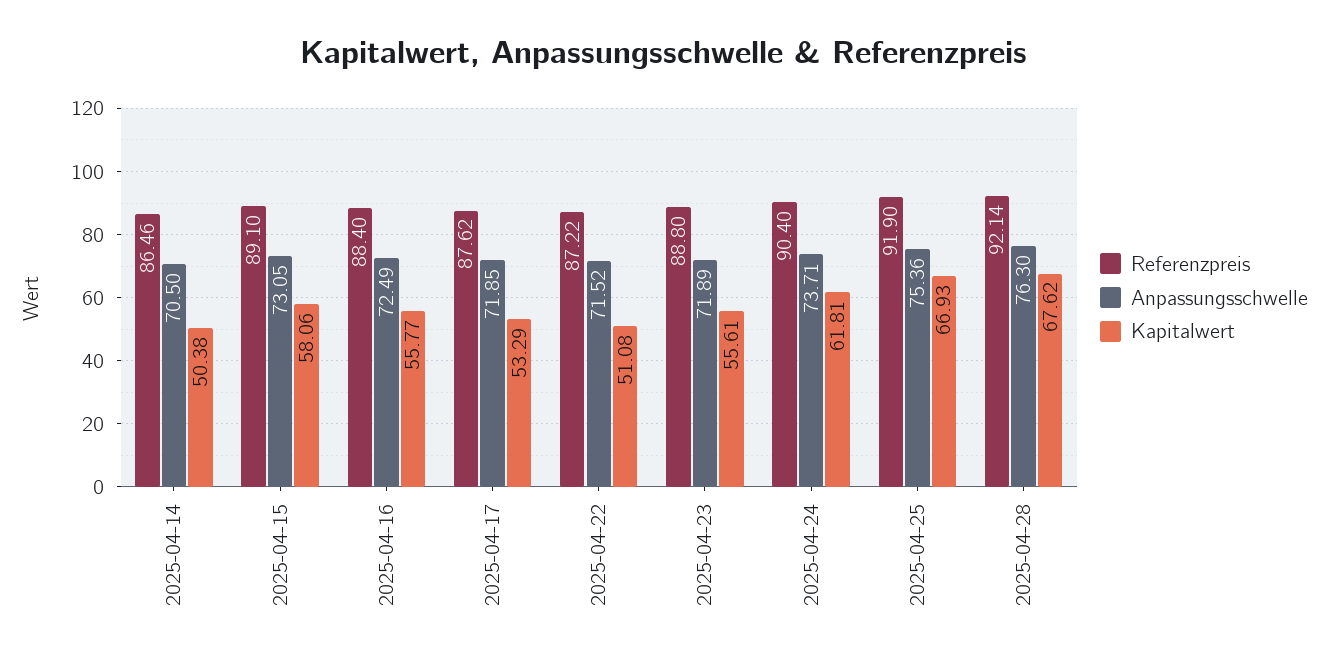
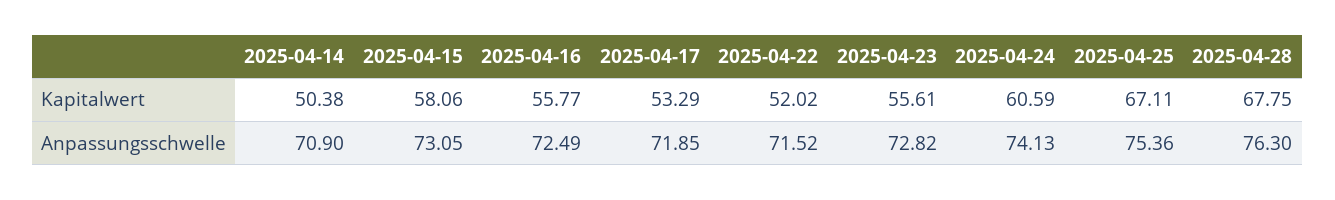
Referenzpreis, 2025-04-14: 86.46 -> none
Anpassungsschwelle, 2025-04-14: 70.5 -> 70.9
Referenzpreis, 2025-04-15: 89.1 -> none
Referenzpreis, 2025-04-16: 88.4 -> none
Referenzpreis, 2025-04-17: 87.62 -> none
Referenzpreis, 2025-04-22: 87.22 -> none
Kapitalwert, 2025-04-22: 51.08 -> 52.02
Referenzpreis, 2025-04-23: 88.8 -> none
Anpassungsschwelle, 2025-04-23: 71.89 -> 72.82
Referenzpreis, 2025-04-24: 90.4 -> none
Anpassungsschwelle, 2025-04-24: 73.71 -> 74.13
Kapitalwert, 2025-04-24: 61.81 -> 60.59
Referenzpreis, 2025-04-25: 91.9 -> none
Kapitalwert, 2025-04-25: 66.93 -> 67.11
Referenzpreis, 2025-04-28: 92.14 -> none
Kapitalwert, 2025-04-28: 67.62 -> 67.75

